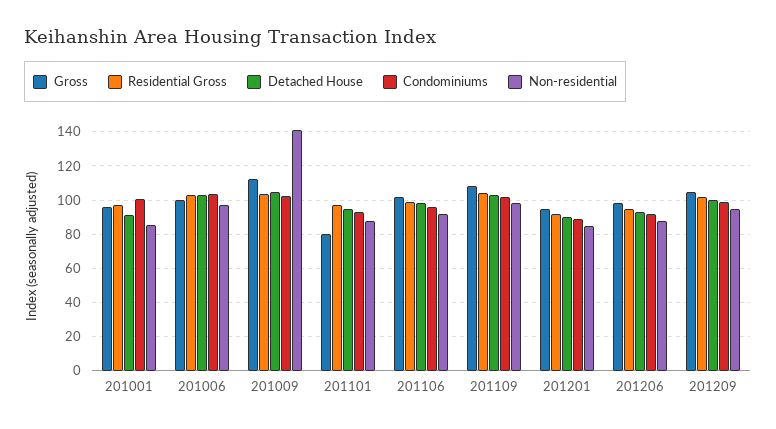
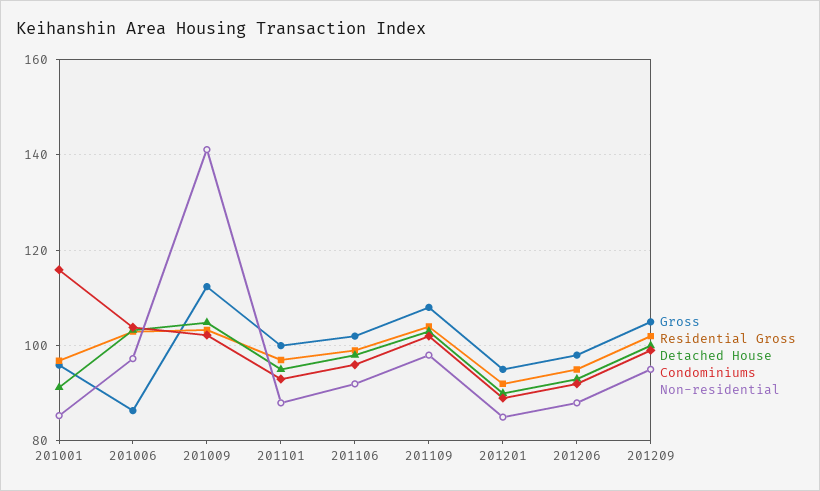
Condominiums, 201001: 100 -> 116
Gross, 201006: 100 -> 86
Gross, 201101: 80 -> 100

